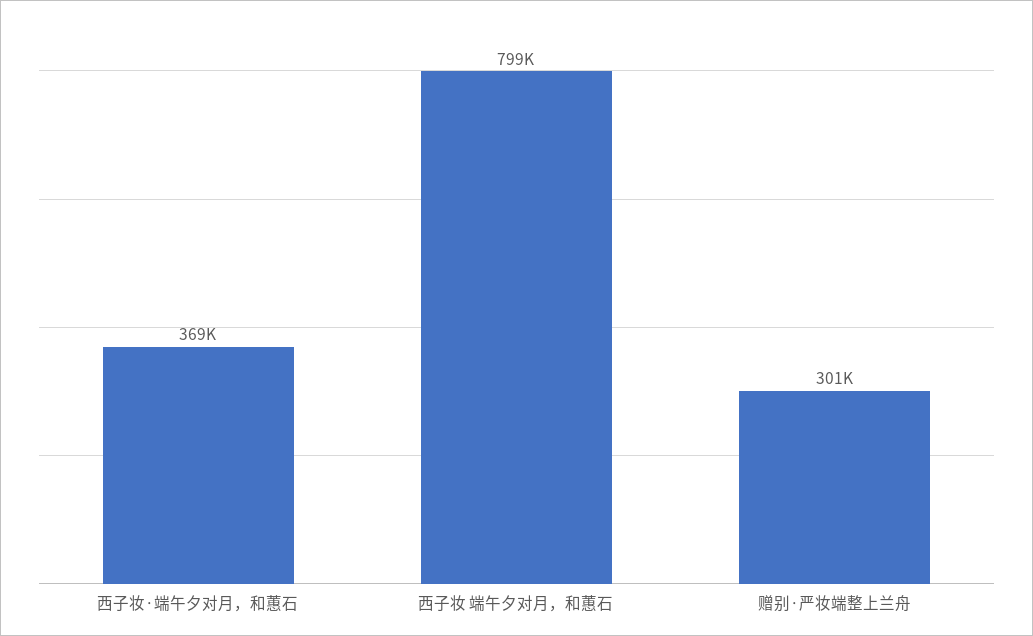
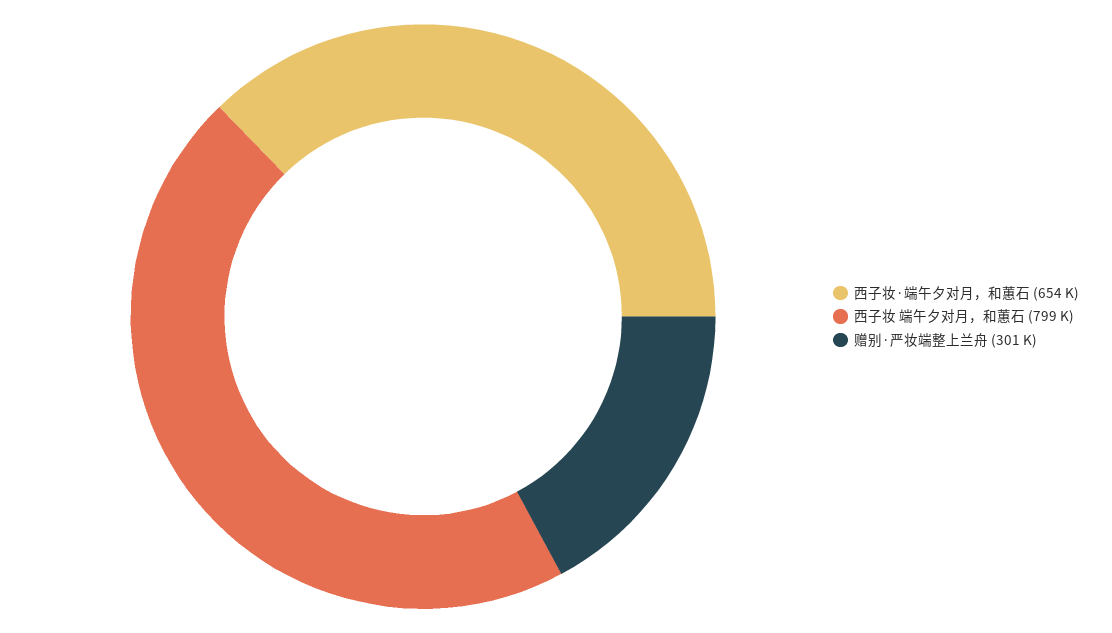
西子妆·端午夕对月，和蕙石: 369000 -> 654000

